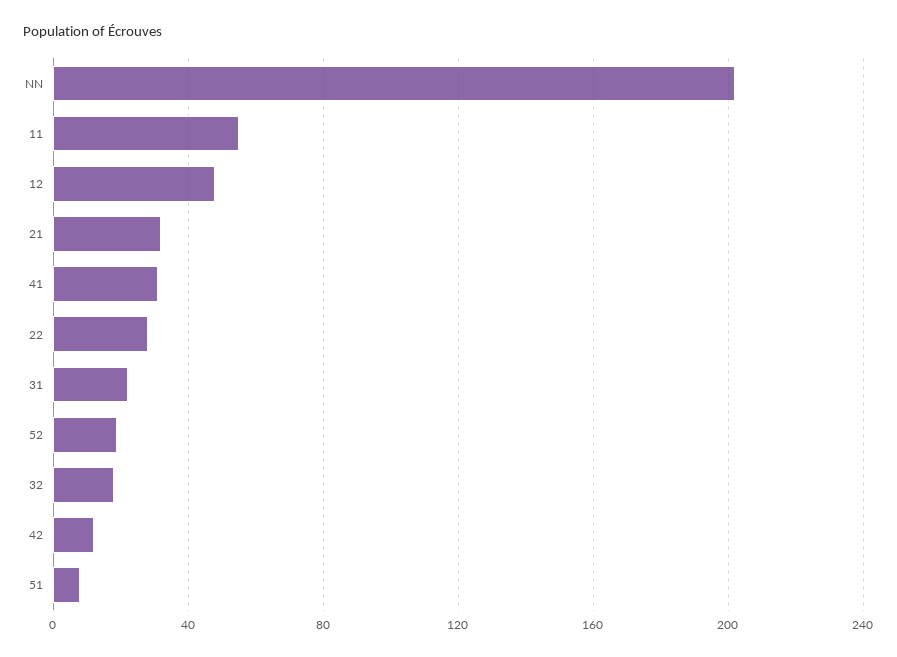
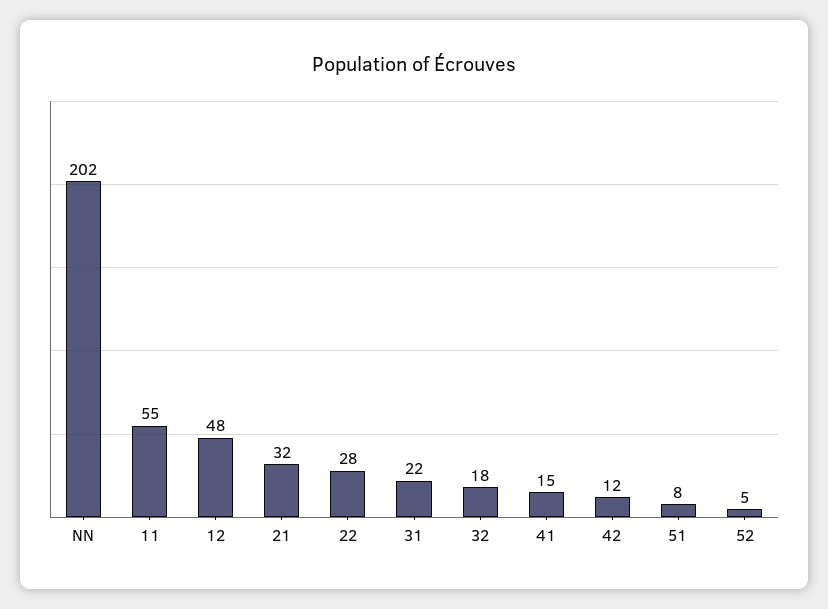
41: 30 -> 15
52: 20 -> 5

